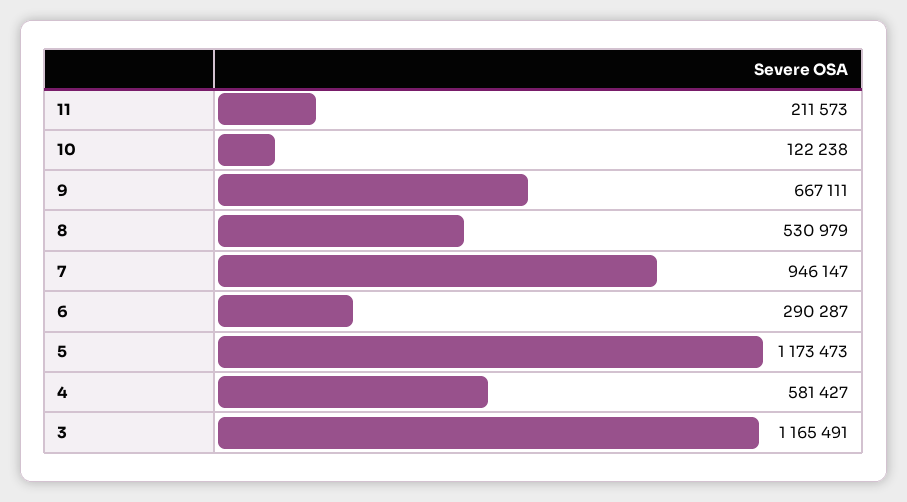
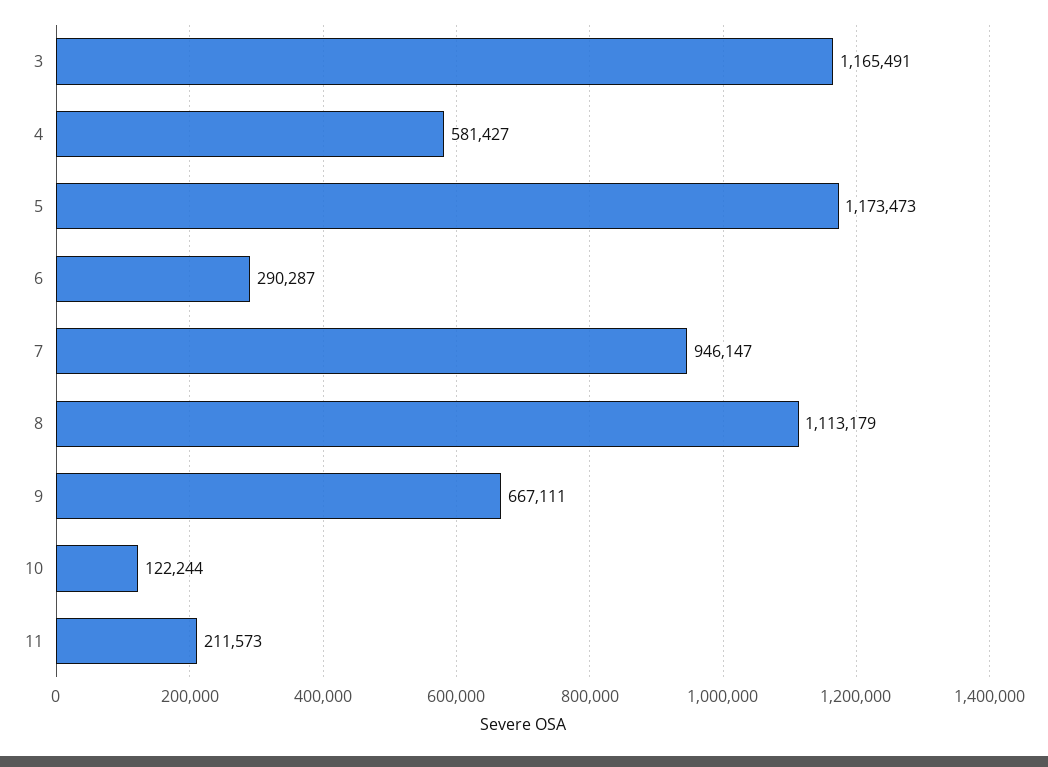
10: 122238 -> 122244
8: 530979 -> 1113179

